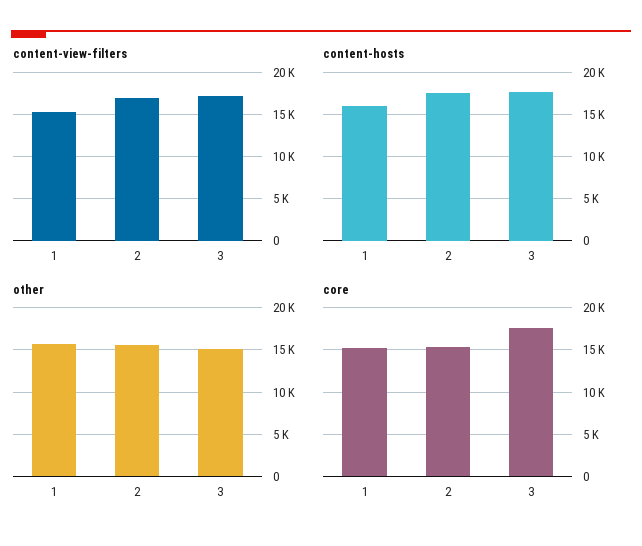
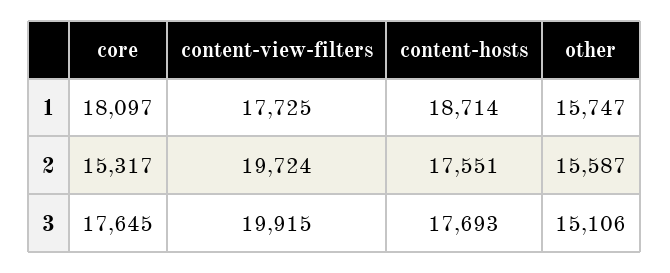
content-view-filters, 1: 15000 -> 17725
content-view-filters, 2: 17000 -> 19724
content-view-filters, 3: 17000 -> 19915
content-hosts, 1: 16000 -> 18714
core, 1: 15000 -> 18097

